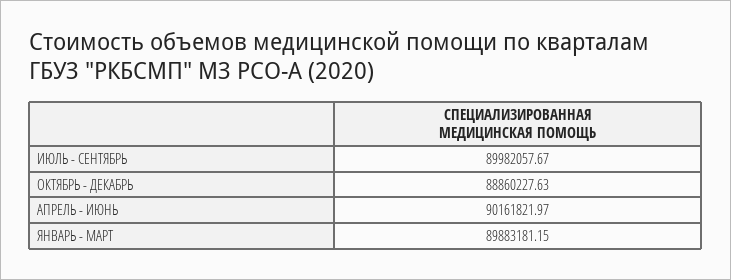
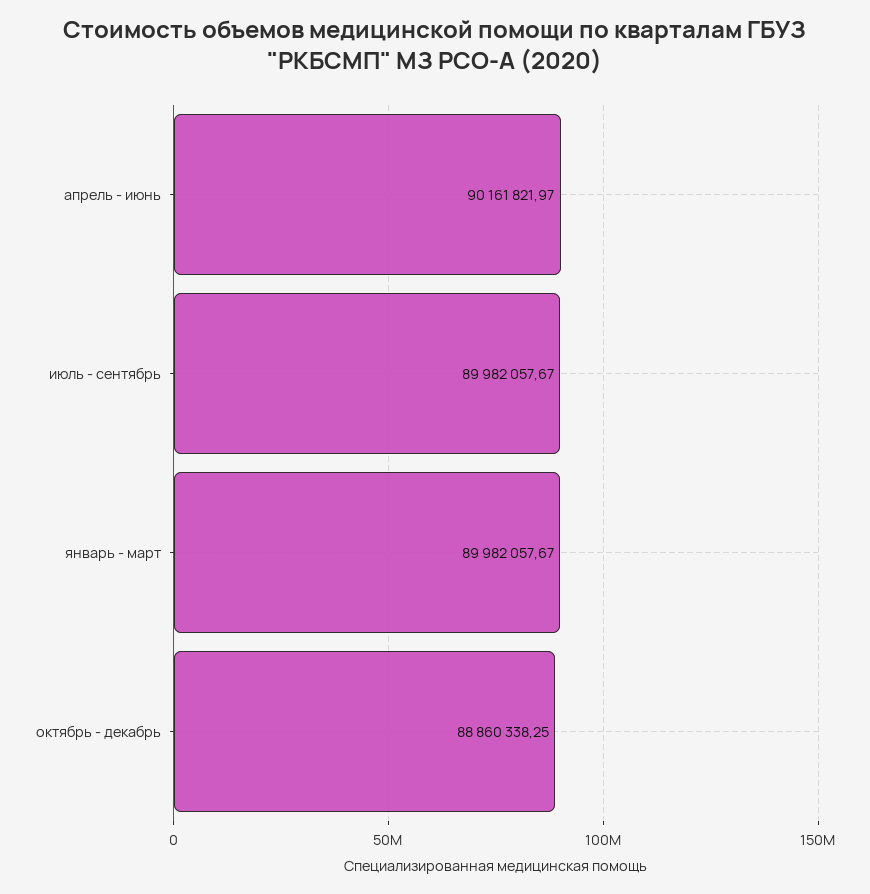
ОКТЯБРЬ - ДЕКАБРЬ: 88860227.63 -> 88860338.25
ЯНВАРЬ - МАРТ: 89883181.15 -> 89982057.67

